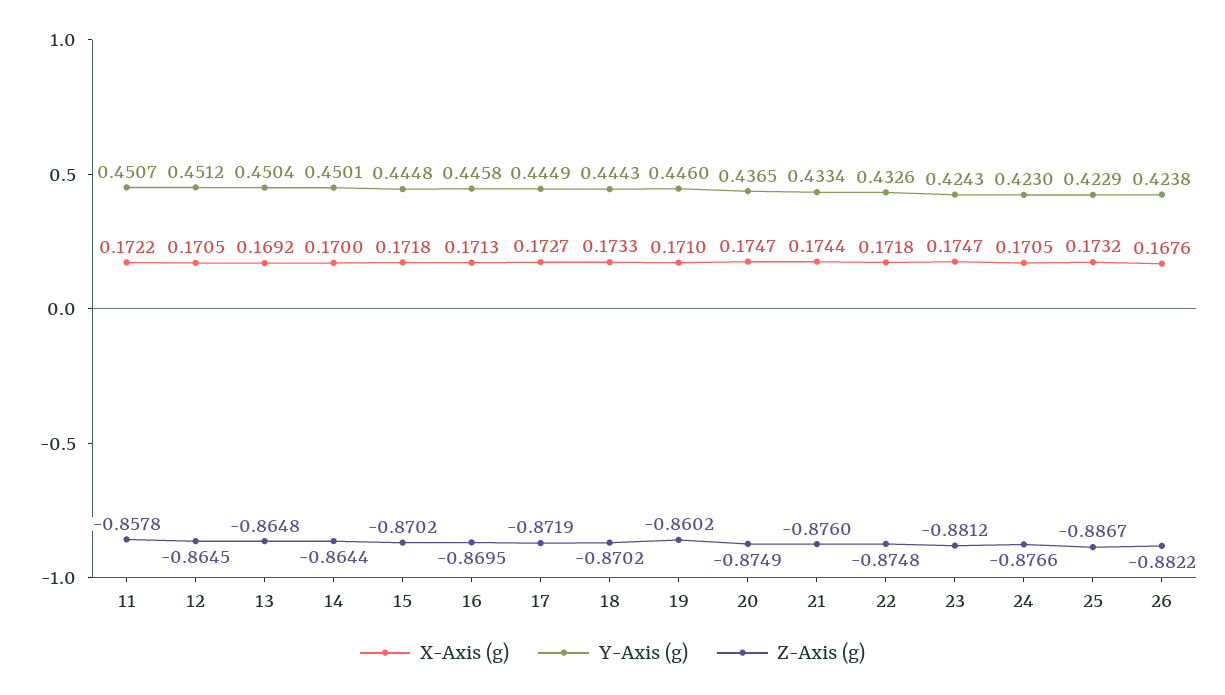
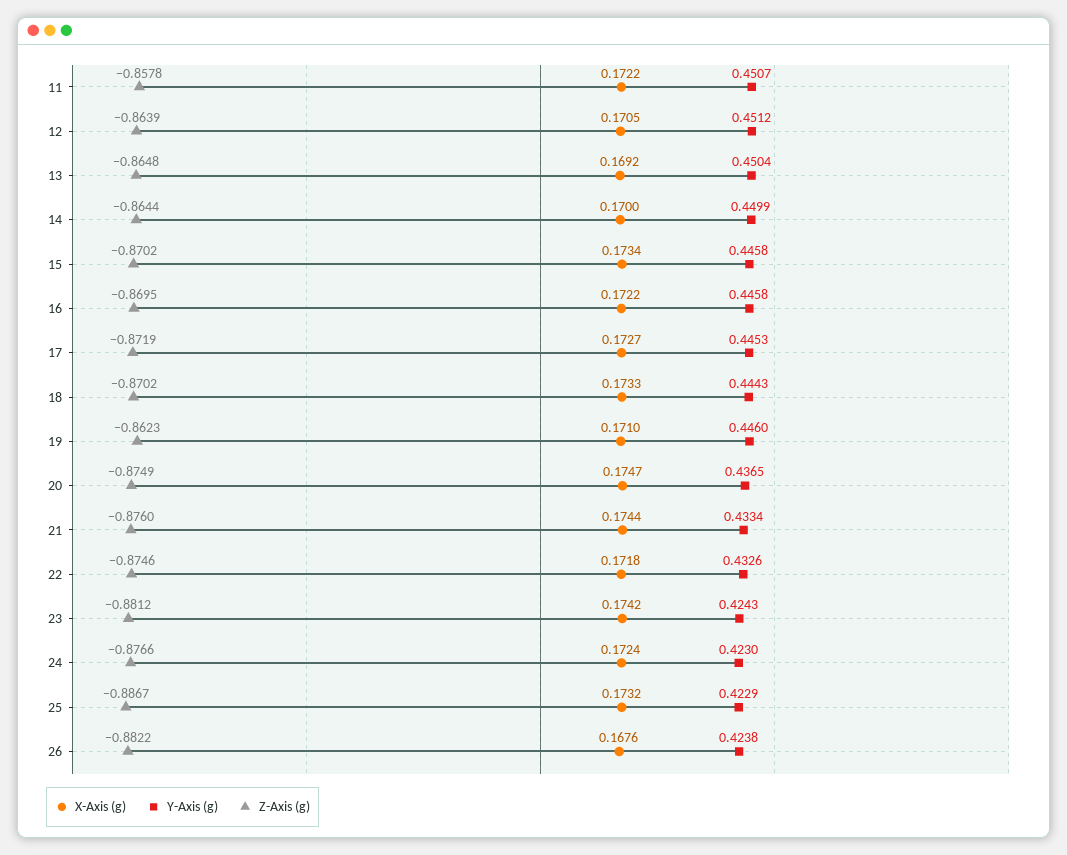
Z-Axis (g), 12: -0.8645 -> -0.8639
Y-Axis (g), 14: 0.4501 -> 0.4499
X-Axis (g), 15: 0.1718 -> 0.1734
Y-Axis (g), 15: 0.4448 -> 0.4458
X-Axis (g), 16: 0.1713 -> 0.1722
Y-Axis (g), 17: 0.4449 -> 0.4453
Z-Axis (g), 19: -0.8602 -> -0.8623
Z-Axis (g), 22: -0.8748 -> -0.8746
X-Axis (g), 23: 0.1747 -> 0.1742
X-Axis (g), 24: 0.1705 -> 0.1724

